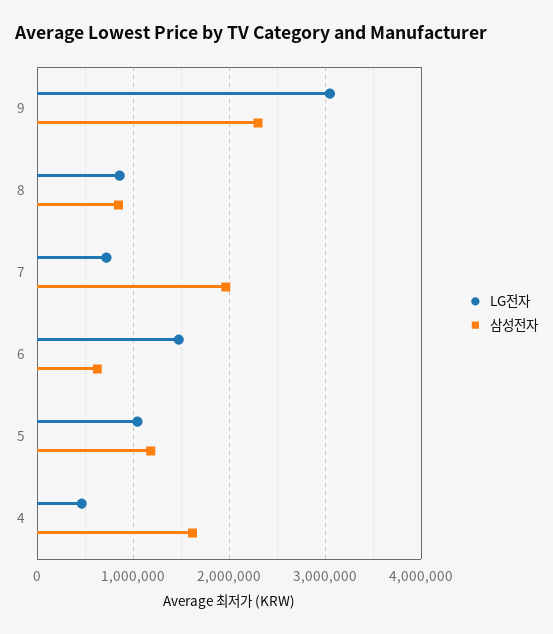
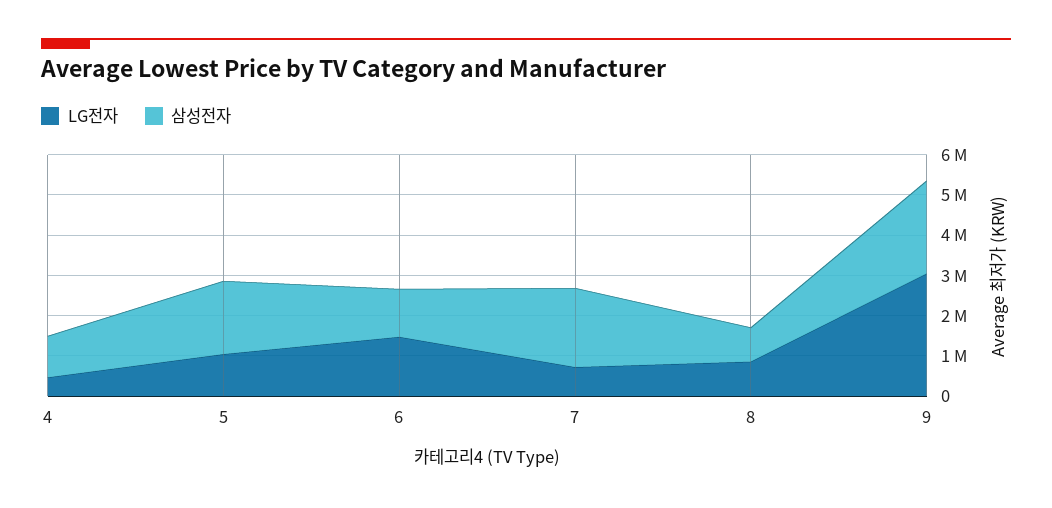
삼성전자, 6: 600000 -> 1200000
삼성전자, 5: 1200000 -> 1800000
삼성전자, 4: 1600000 -> 1000000

